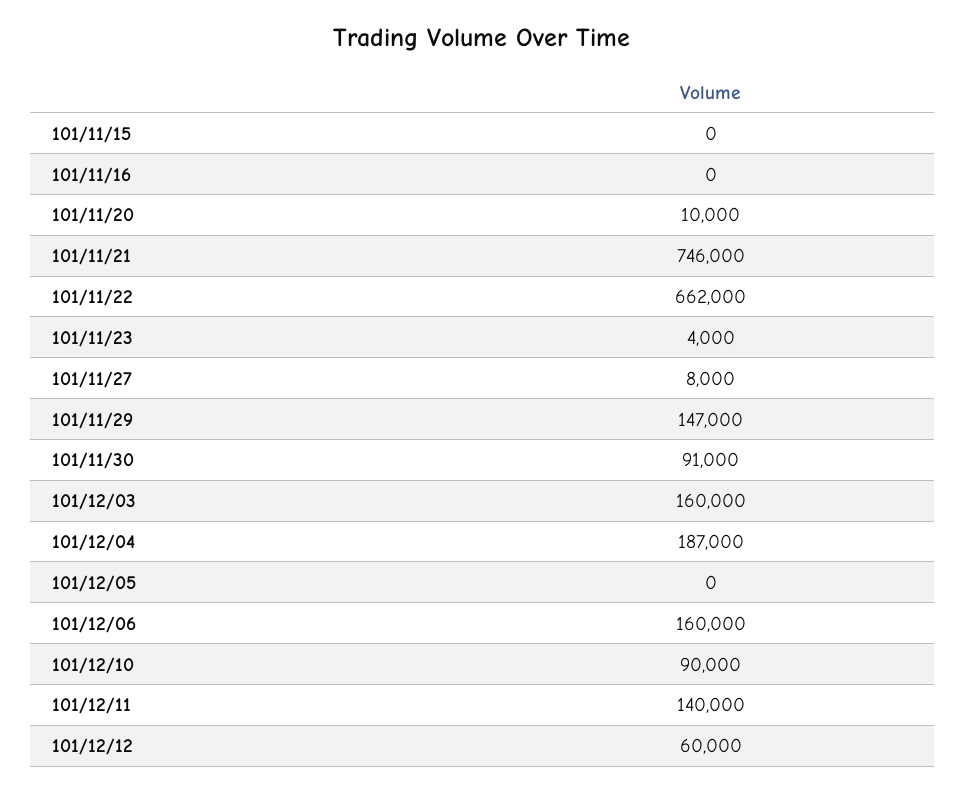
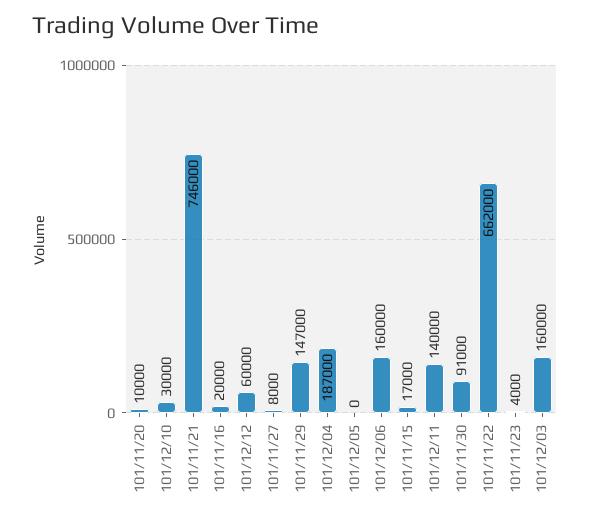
101/11/15: 0 -> 17000
101/11/16: 0 -> 20000
101/12/10: 90000 -> 30000

